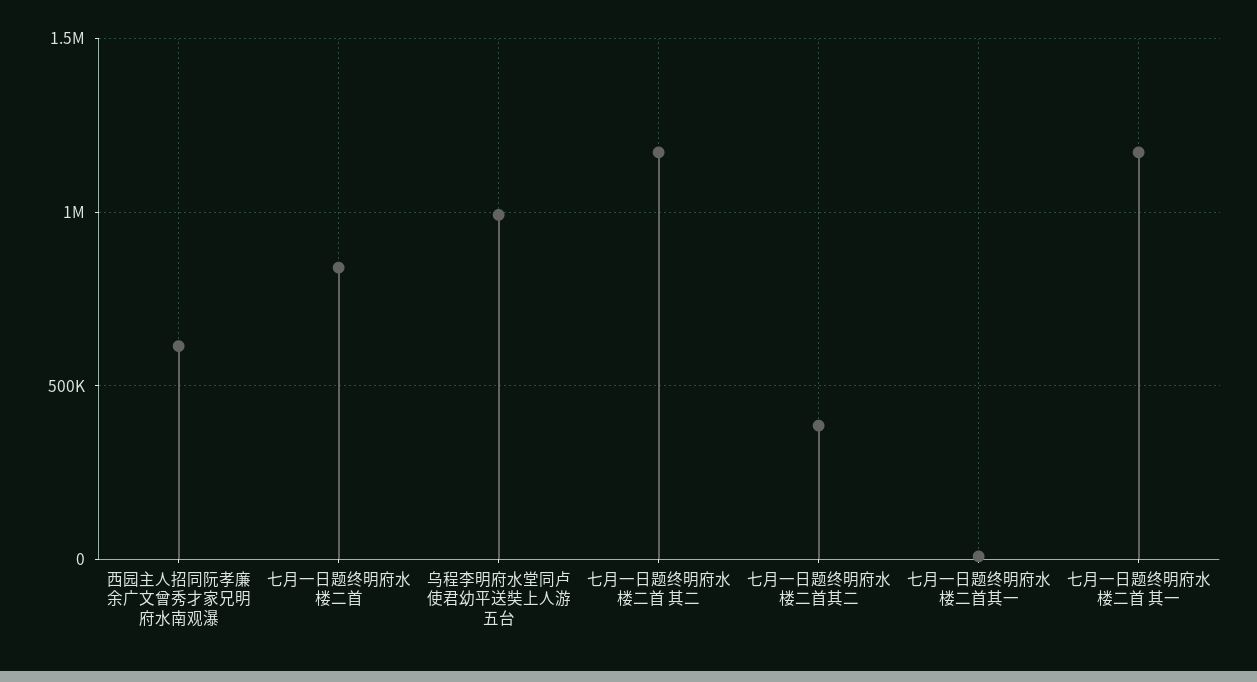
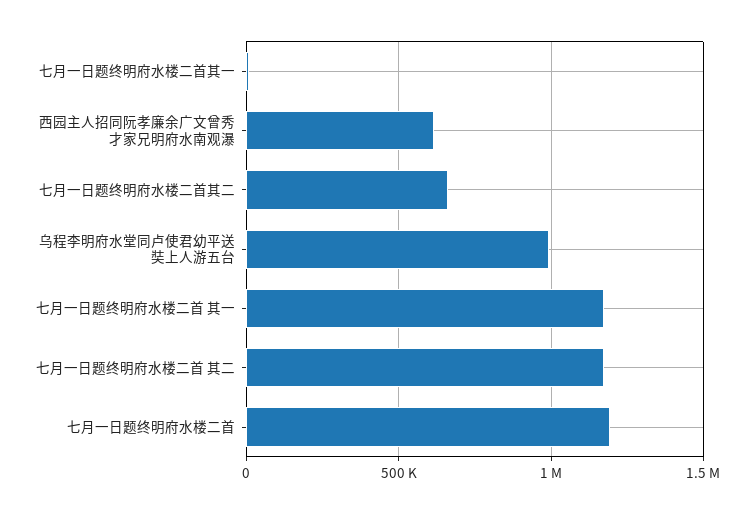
七月一日题终明府水楼二首: 850000 -> 1200000
七月一日题终明府水楼二首其二: 400000 -> 650000

